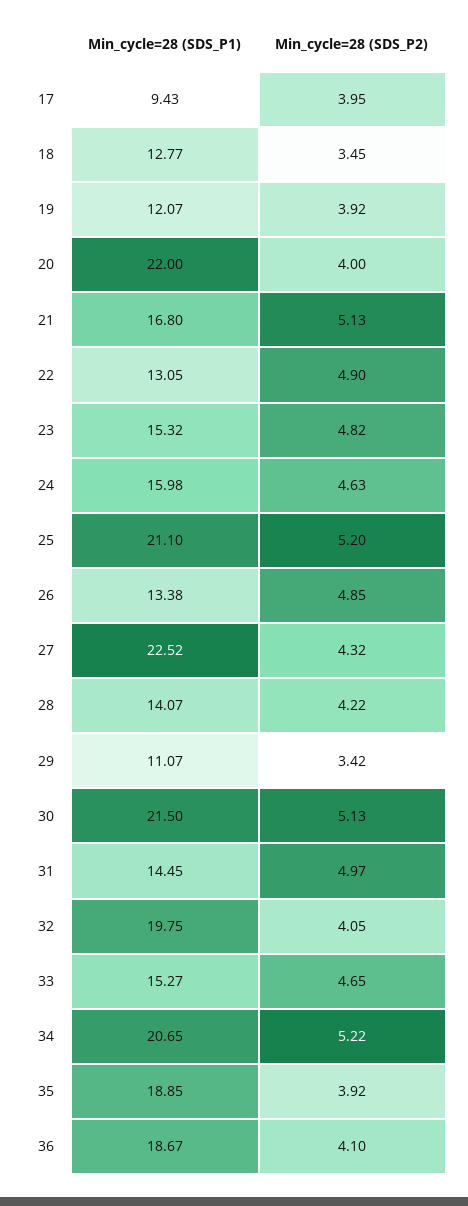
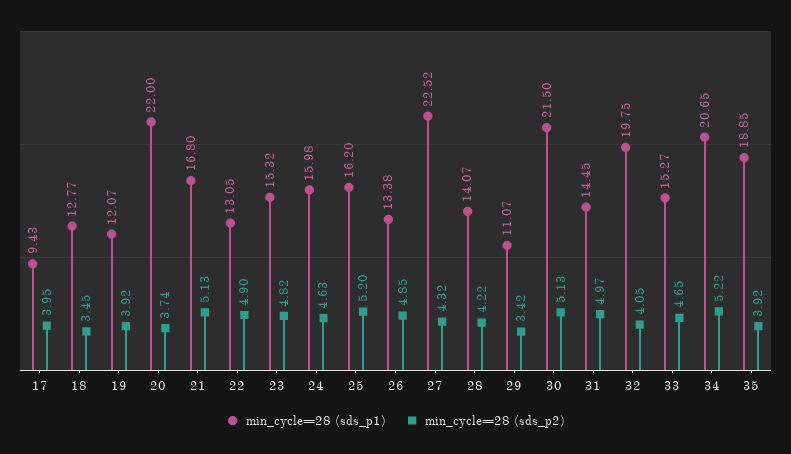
Min_cycle=28 (SDS_P2), 20: 4 -> 3.74
Min_cycle=28 (SDS_P1), 25: 21.1 -> 16.2
Min_cycle=28 (SDS_P1), 36: 18.67 -> none
Min_cycle=28 (SDS_P2), 36: 4.1 -> none

